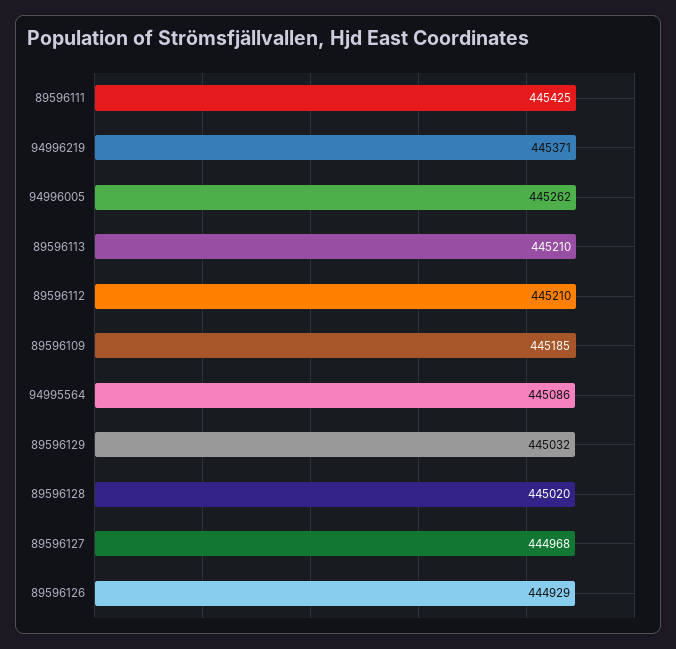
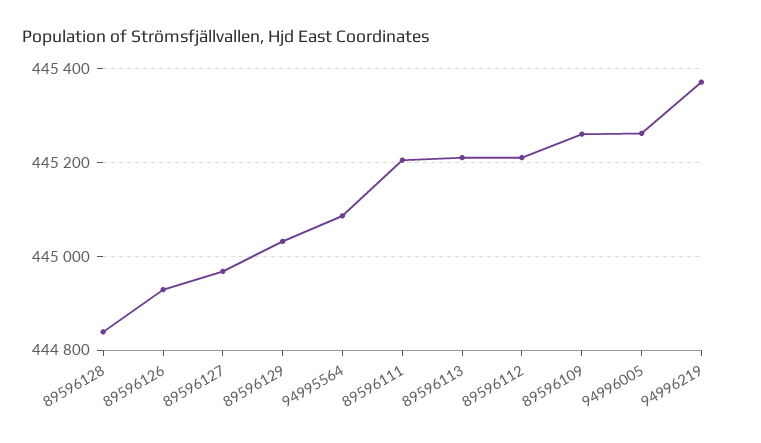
89596111: 445425 -> 445200
89596109: 445185 -> 445260
89596128: 445020 -> 444840

